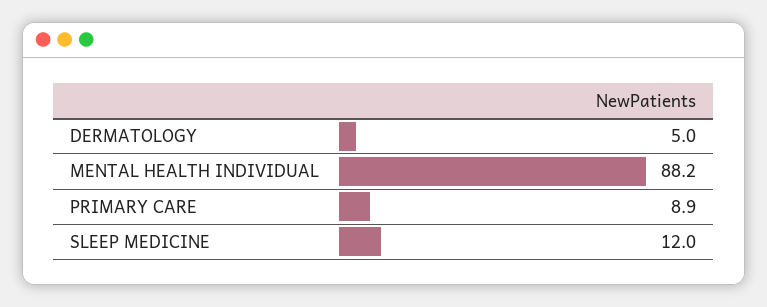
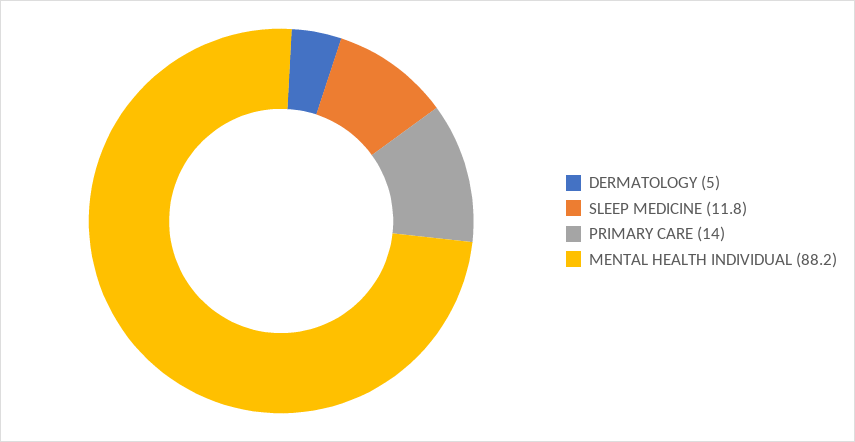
PRIMARY CARE: 8.9 -> 14
SLEEP MEDICINE: 12 -> 11.8

